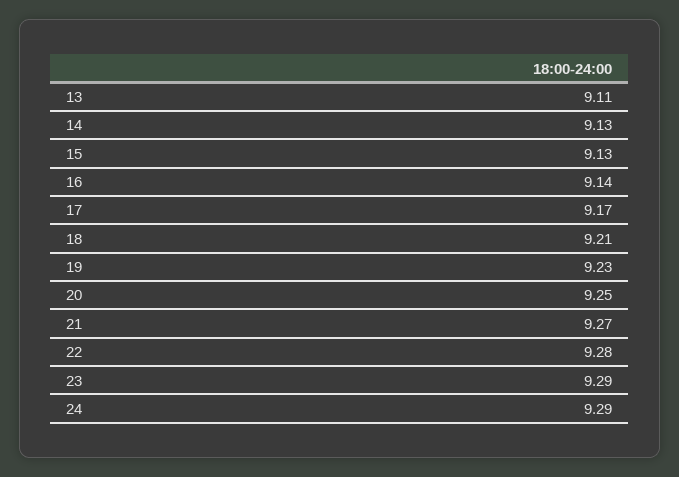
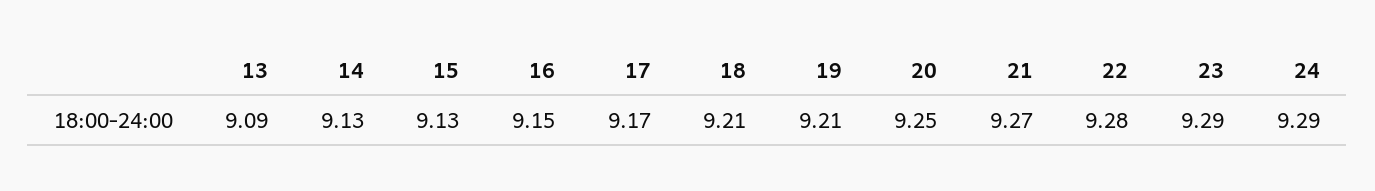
13: 9.11 -> 9.09
16: 9.14 -> 9.15
19: 9.23 -> 9.21

